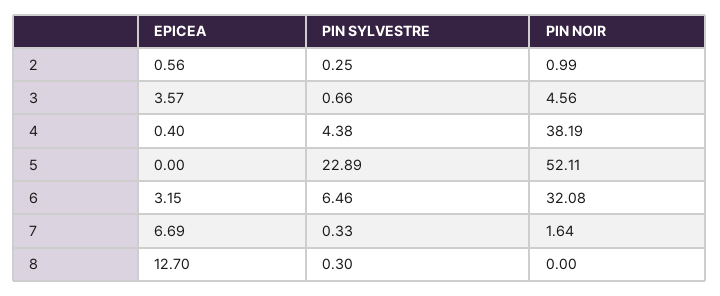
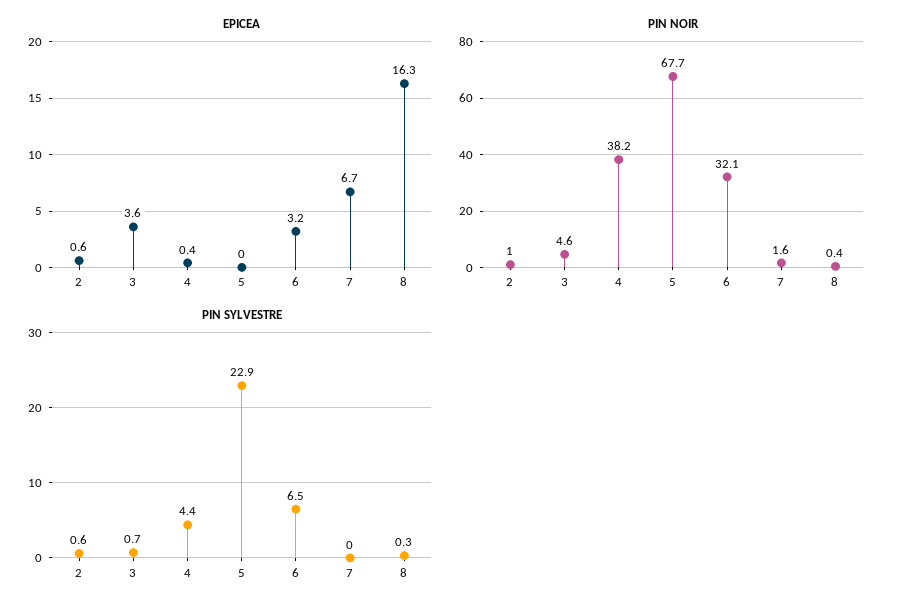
PIN SYLVESTRE, 2: 0.25 -> 0.6
PIN NOIR, 5: 52.11 -> 67.7
PIN SYLVESTRE, 7: 0.33 -> 0
EPICEA, 8: 12.7 -> 16.3
PIN NOIR, 8: 0 -> 0.4

